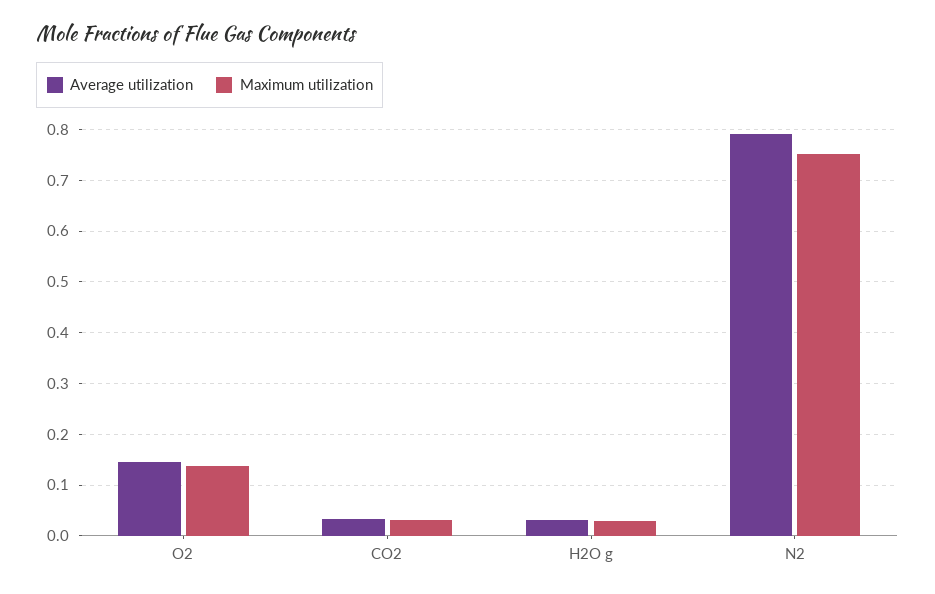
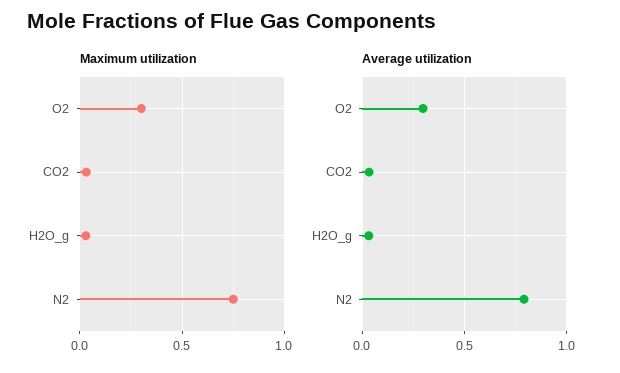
Average utilization, O2: 0.14 -> 0.3
Maximum utilization, O2: 0.14 -> 0.3

